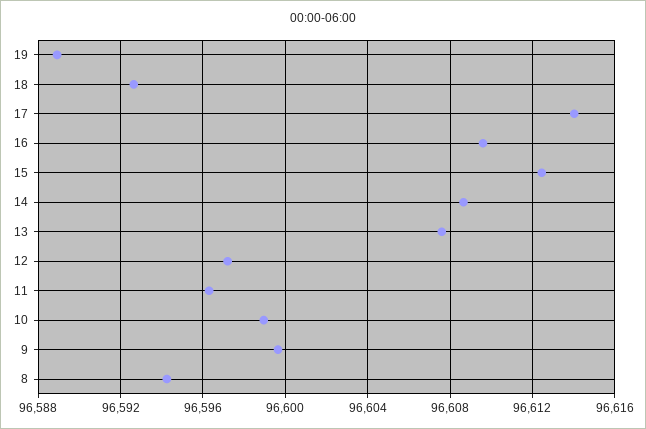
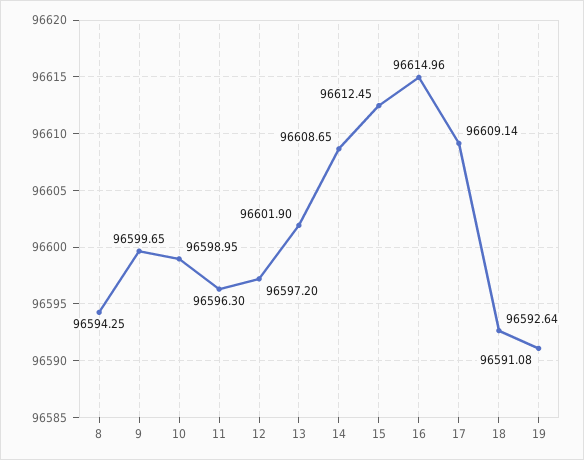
19: 96589 -> 96591.08
17: 96614 -> 96609.14
16: 96609.5 -> 96614.96
13: 96607.5 -> 96601.9

